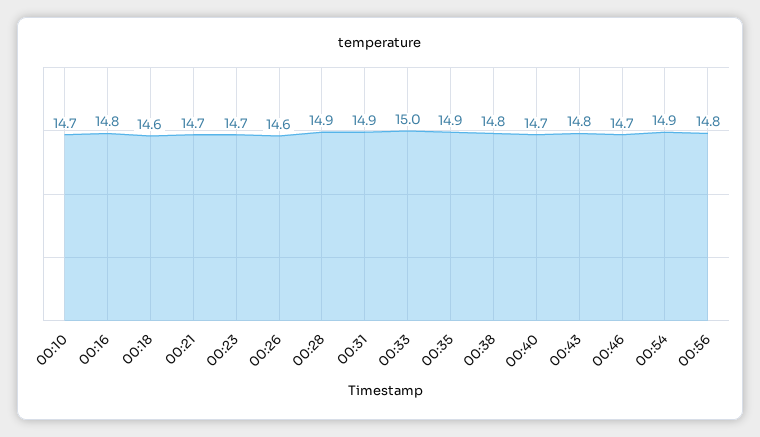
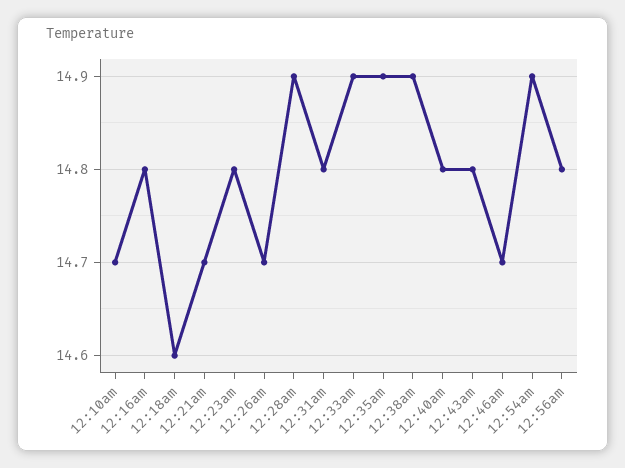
00:23: 14.7 -> 14.8
00:26: 14.6 -> 14.7
00:31: 14.9 -> 14.8
00:33: 15 -> 14.9
00:38: 14.8 -> 14.9
00:40: 14.7 -> 14.8

